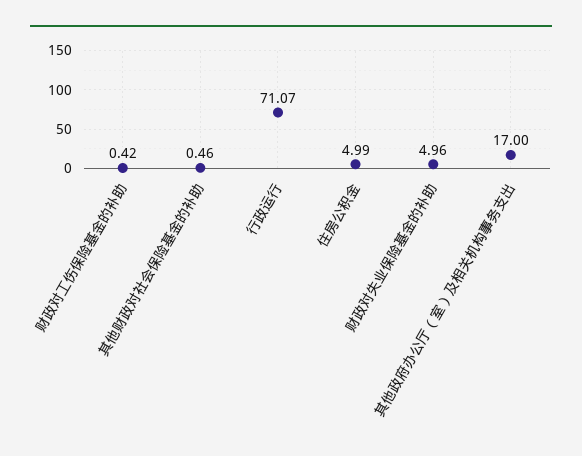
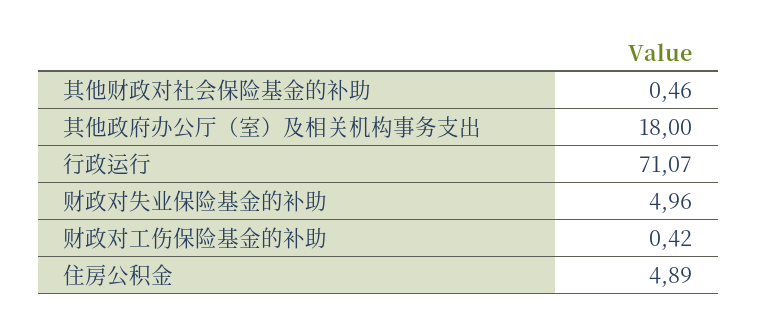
住房公积金: 4.99 -> 4.89
其他政府办公厅（室）及相关机构事务支出: 17 -> 18

